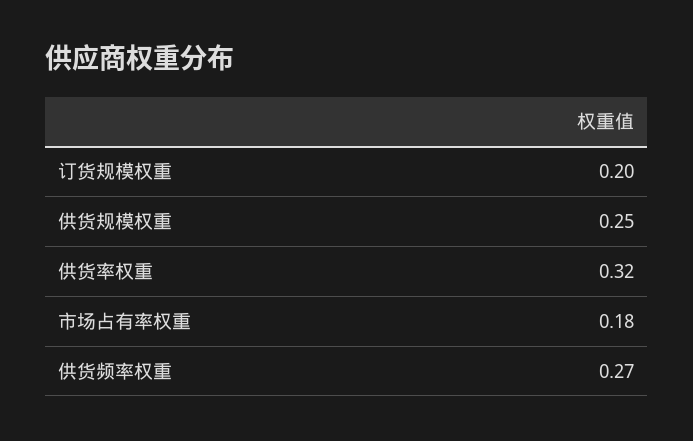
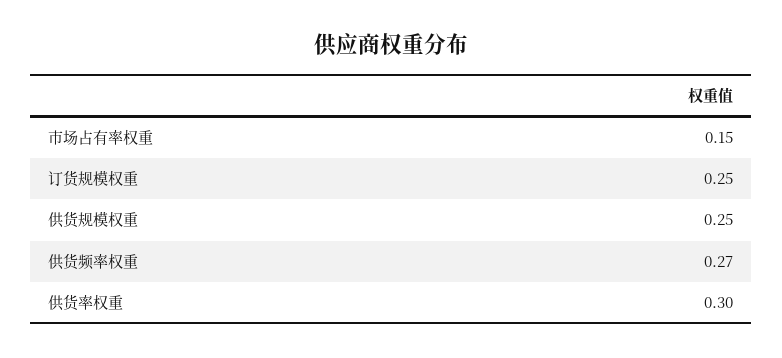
订货规模权重: 0.2 -> 0.25
供货率权重: 0.32 -> 0.3
市场占有率权重: 0.18 -> 0.15

